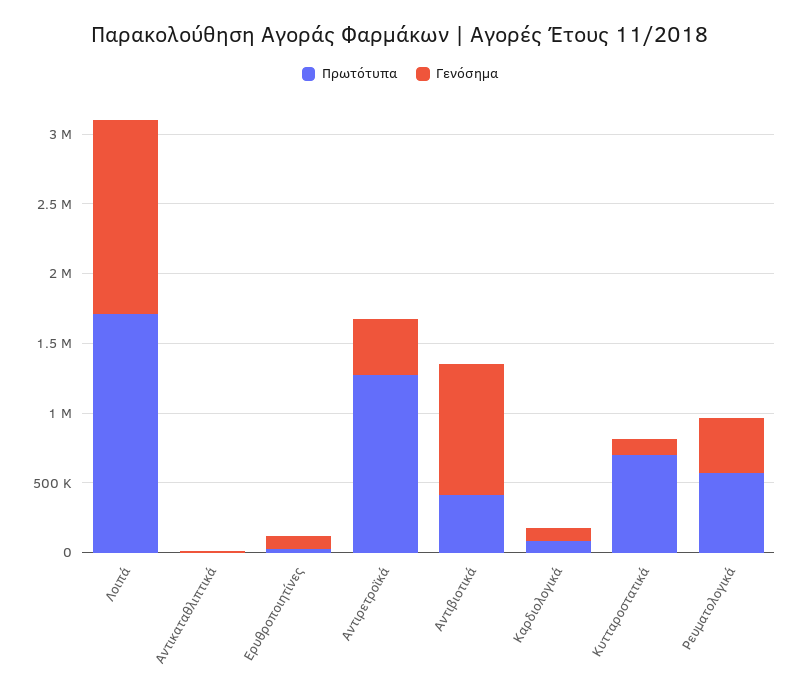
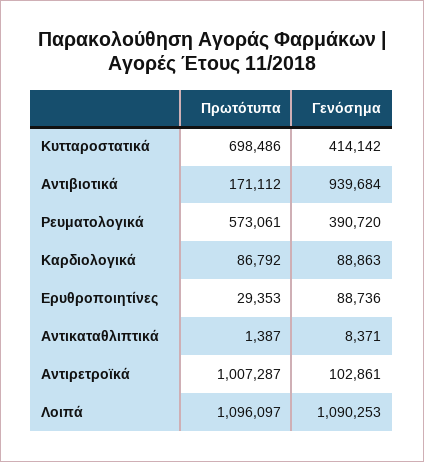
Πρωτότυπα, Λοιπά: 1700000 -> 1096097
Γενόσημα, Λοιπά: 1400000 -> 1090253
Πρωτότυπα, Αντιρετροϊκά: 1300000 -> 1007287
Γενόσημα, Αντιρετροϊκά: 400000 -> 102861
Πρωτότυπα, Αντιβιοτικά: 400000 -> 171112
Γενόσημα, Κυτταροστατικά: 100000 -> 414142

